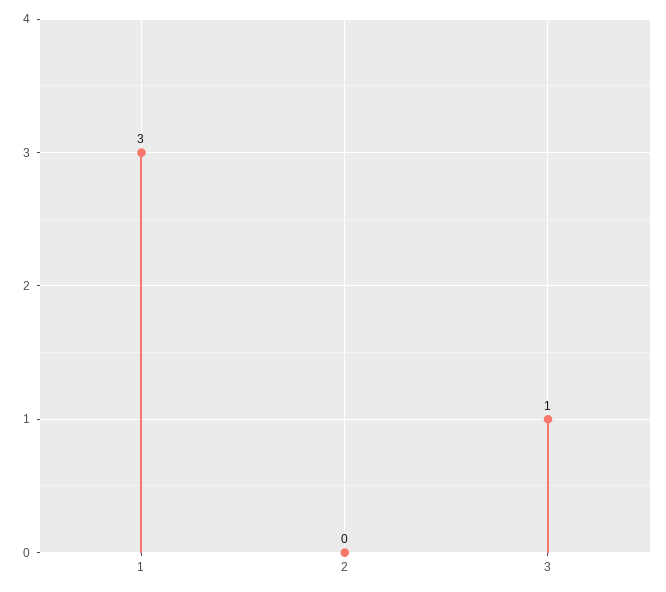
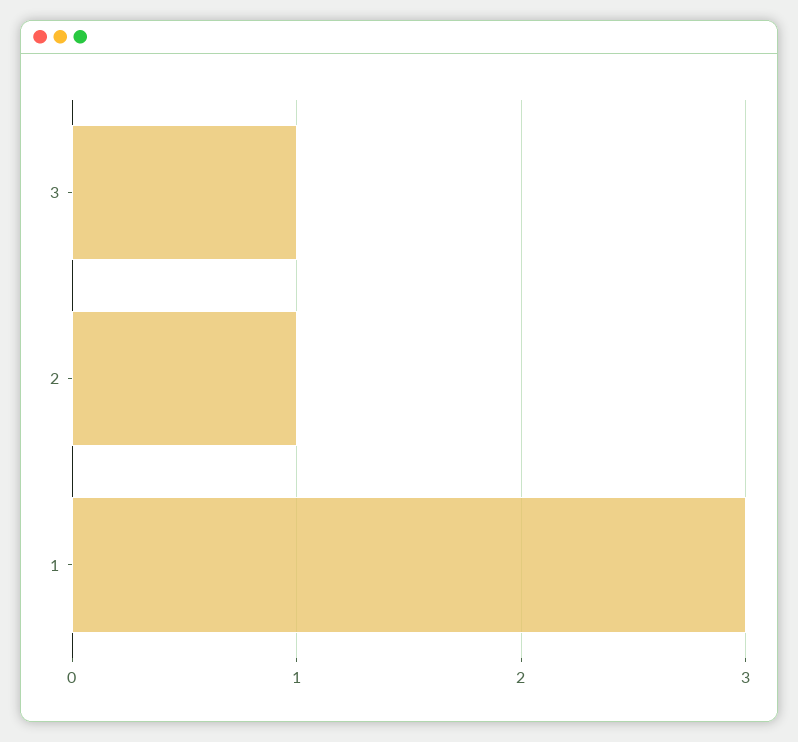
2: 0 -> 1

